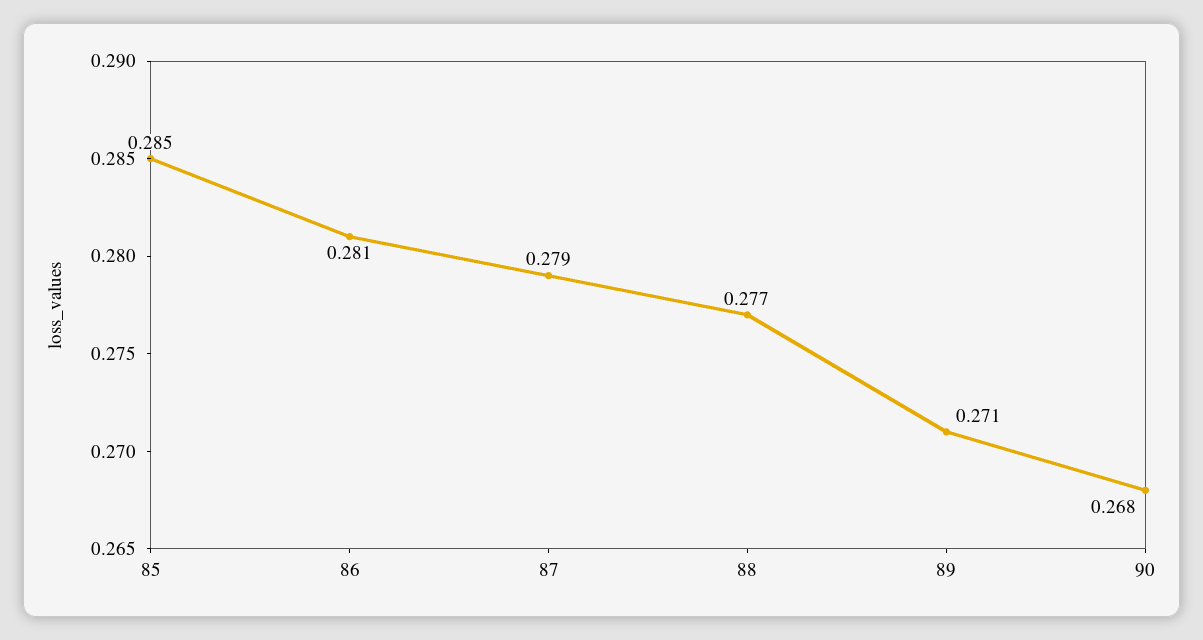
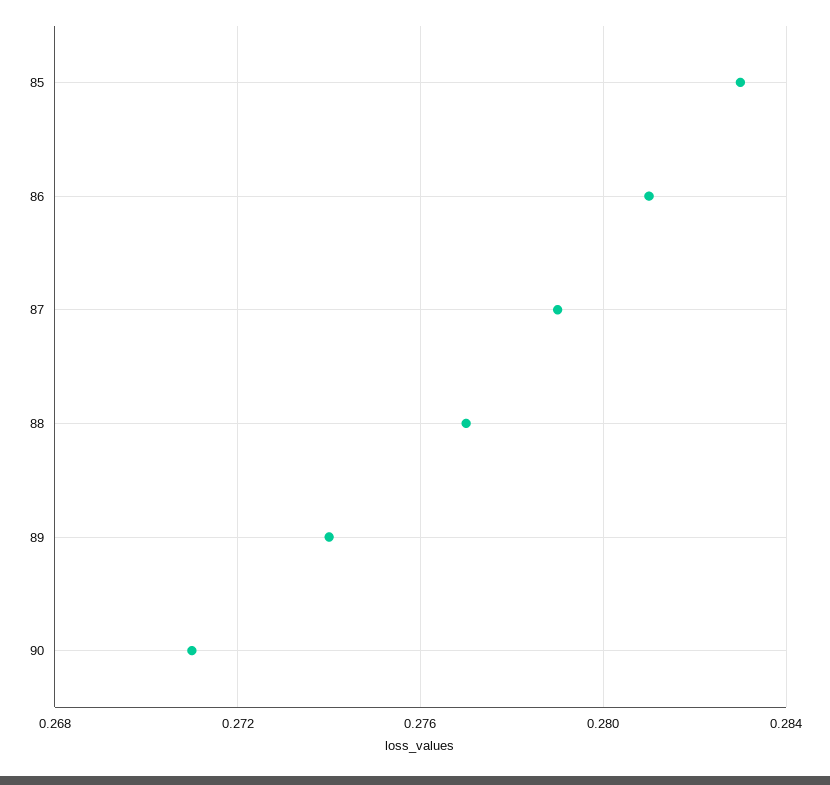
85: 0.285 -> 0.283
89: 0.271 -> 0.274
90: 0.268 -> 0.271

